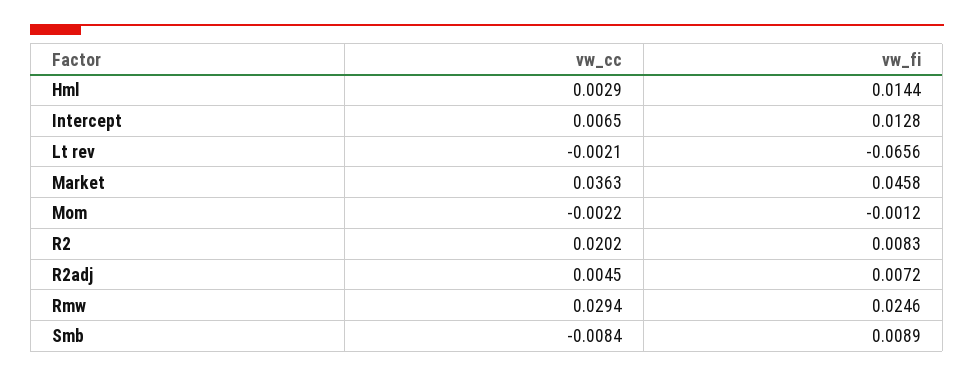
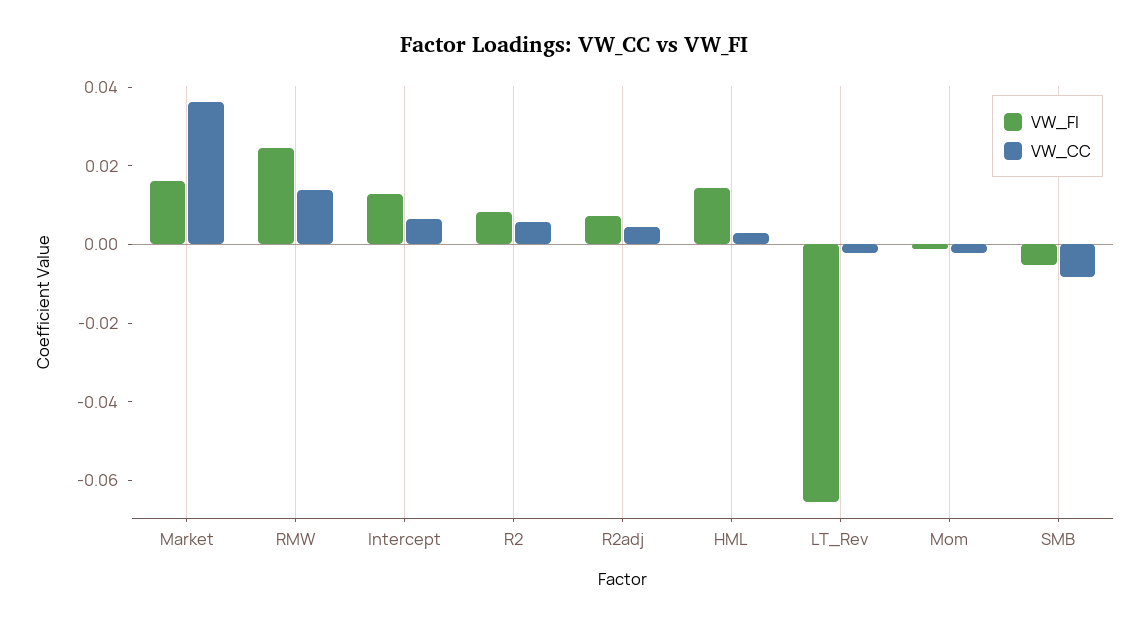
vw_fi, Market: 0.0458 -> 0.015
vw_cc, R2: 0.0202 -> 0.005
vw_cc, Rmw: 0.0294 -> 0.015
vw_fi, Smb: 0.0089 -> -0.005

